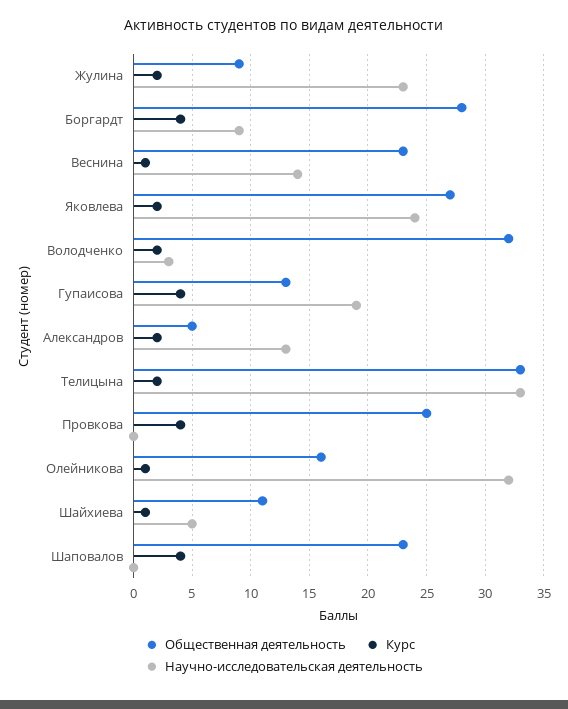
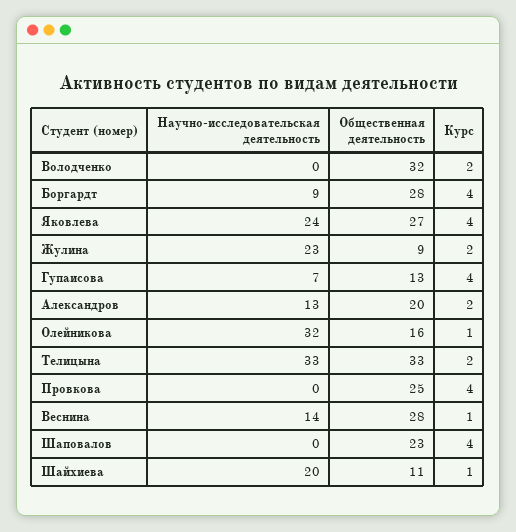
Общественная деятельность, Веснина: 23 -> 28
Курс, Яковлева: 2 -> 4
Научно-исследовательская деятельность, Володченко: 3 -> 0
Научно-исследовательская деятельность, Гупаисова: 19 -> 7
Общественная деятельность, Александров: 5 -> 20
Научно-исследовательская деятельность, Шайхиева: 5 -> 20

